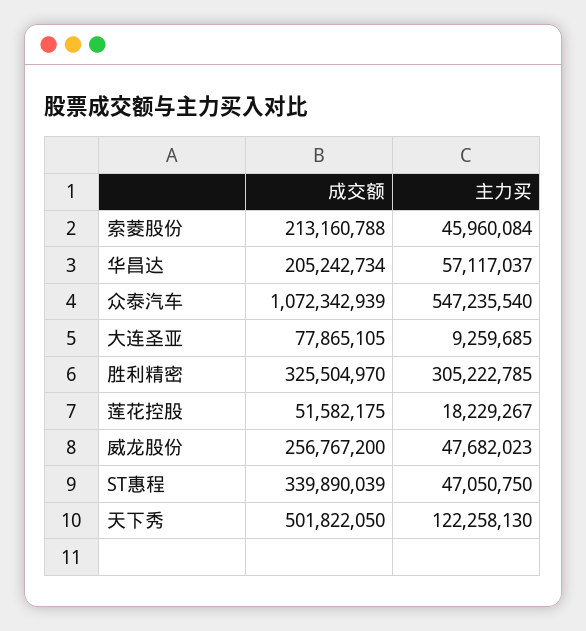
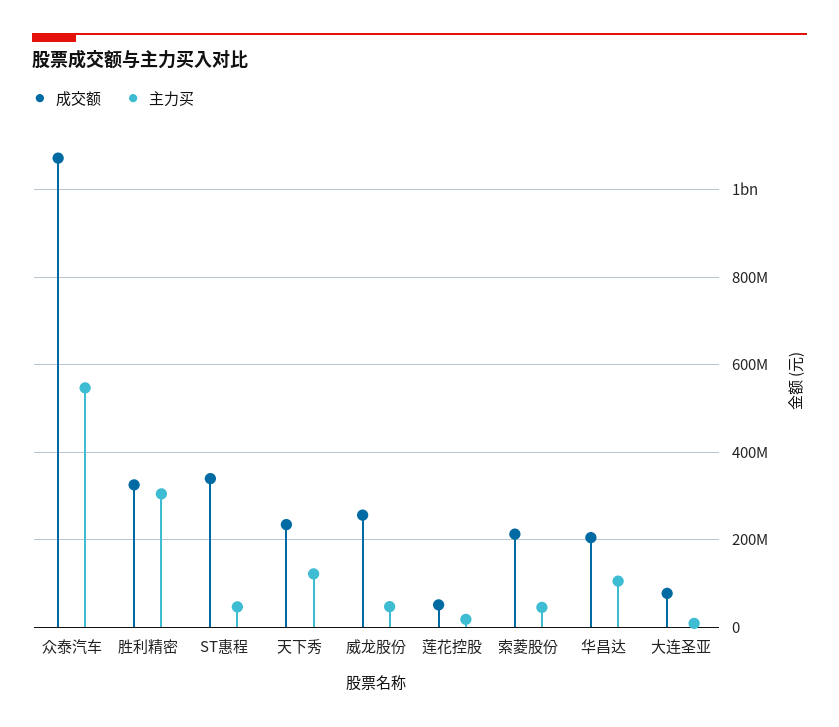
主力买, 华昌达: 57117037 -> 100000000
成交额, 天下秀: 501822050 -> 240000000

